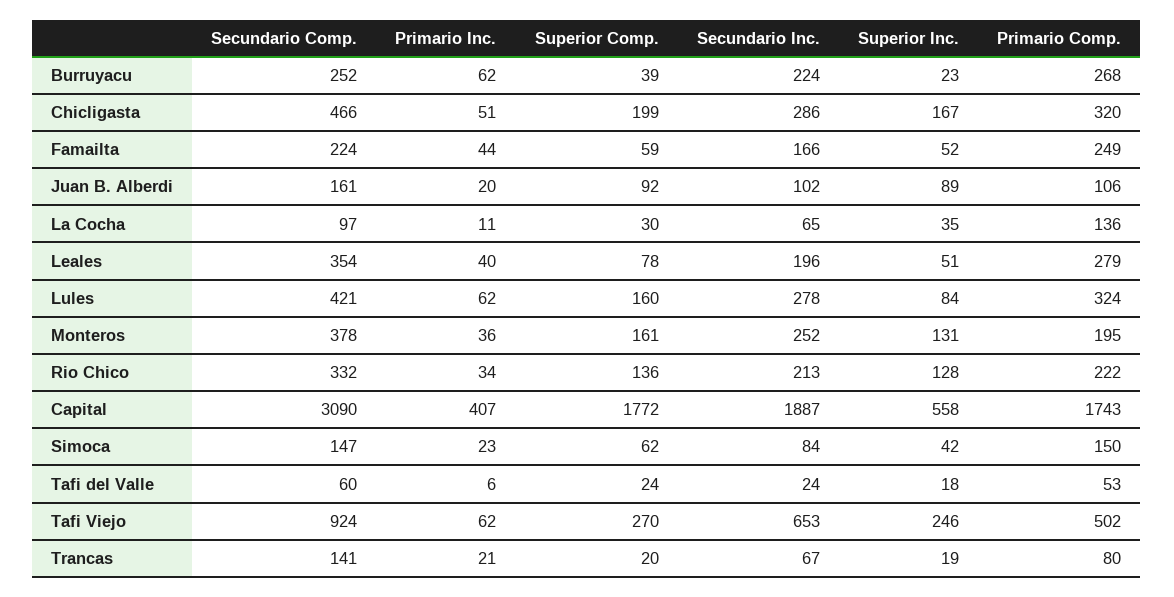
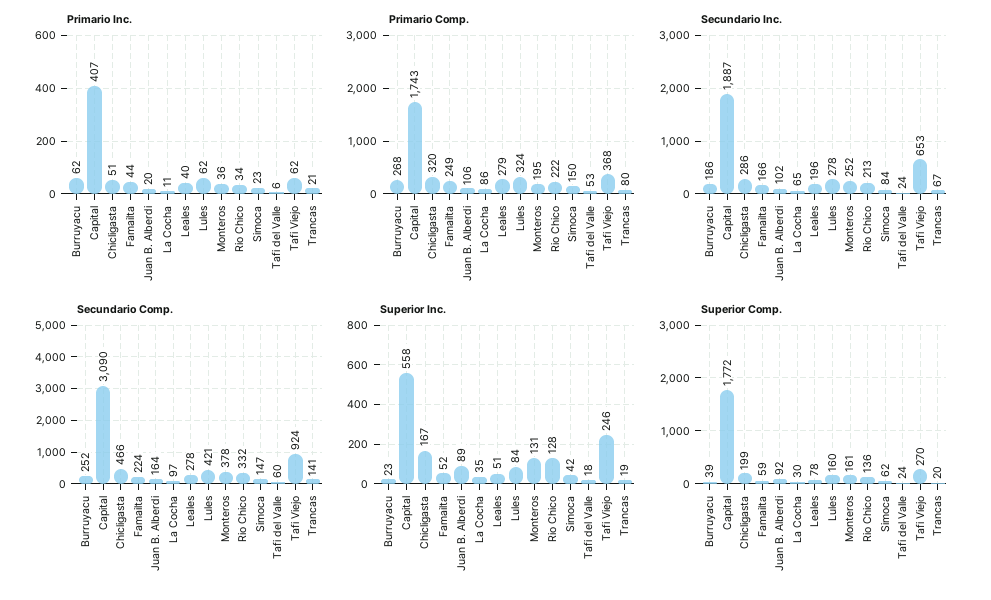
Secundario Inc., Burruyacu: 224 -> 186
Secundario Comp., Juan B. Alberdi: 161 -> 164
Primario Comp., La Cocha: 136 -> 86
Secundario Comp., Leales: 354 -> 278
Primario Comp., Tafi Viejo: 502 -> 368

